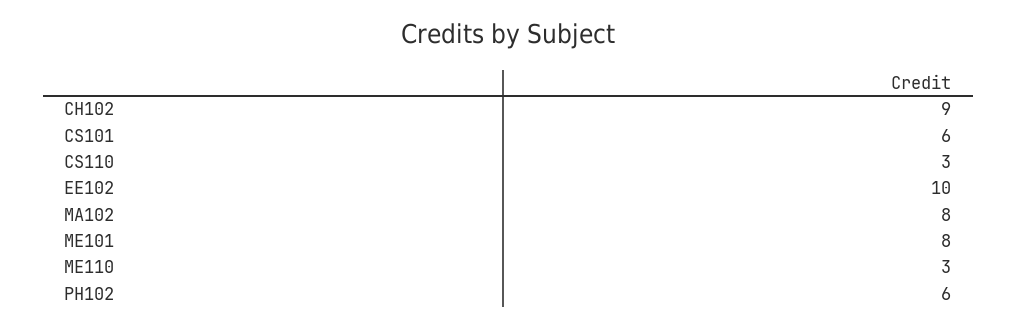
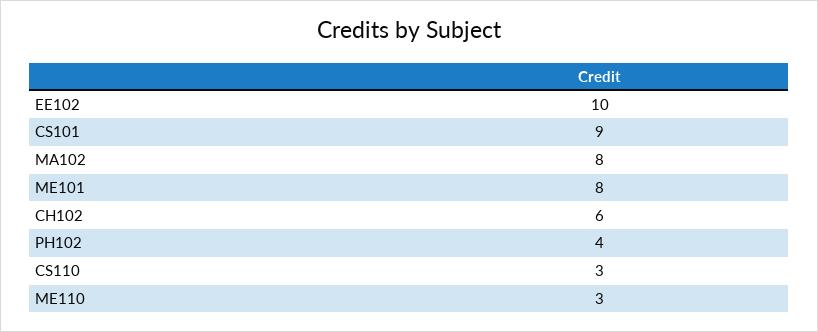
CH102: 9 -> 6
CS101: 6 -> 9
PH102: 6 -> 4

